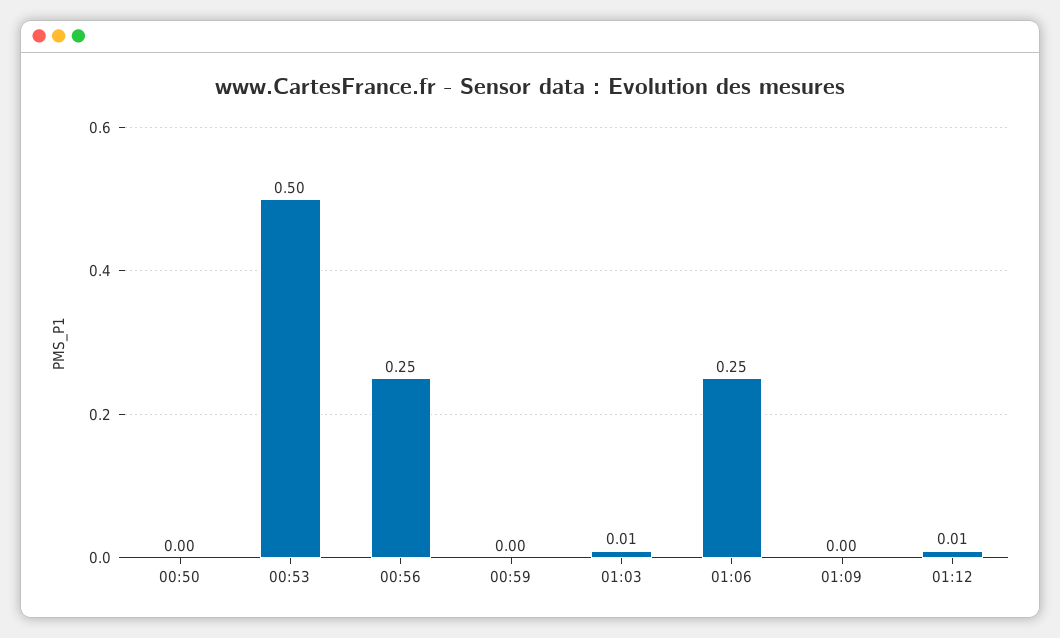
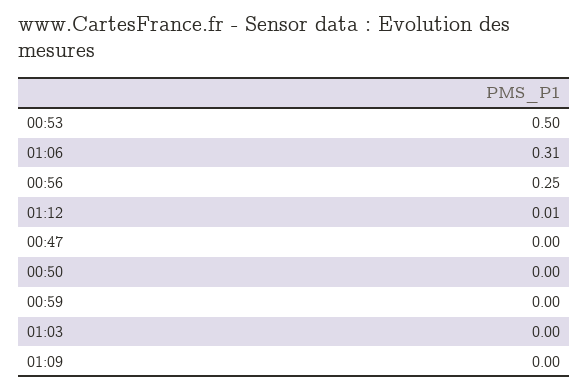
01:03: 0.01 -> 0
01:06: 0.25 -> 0.31
00:47: none -> 0

